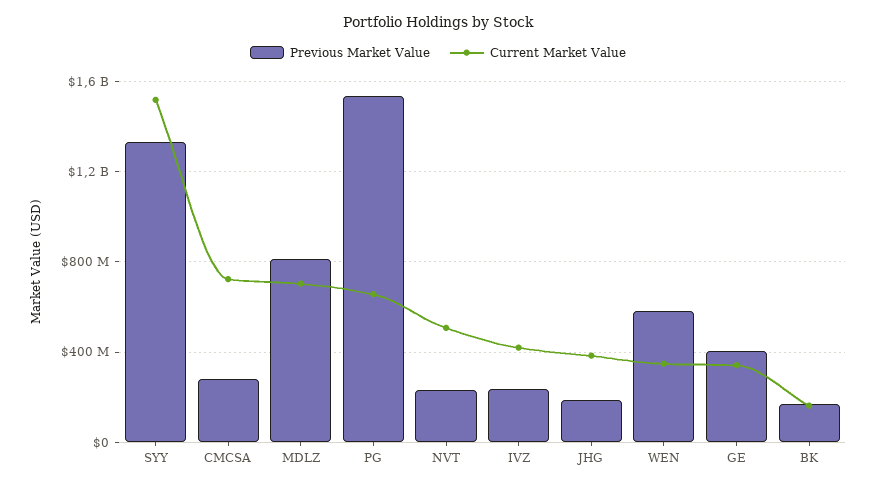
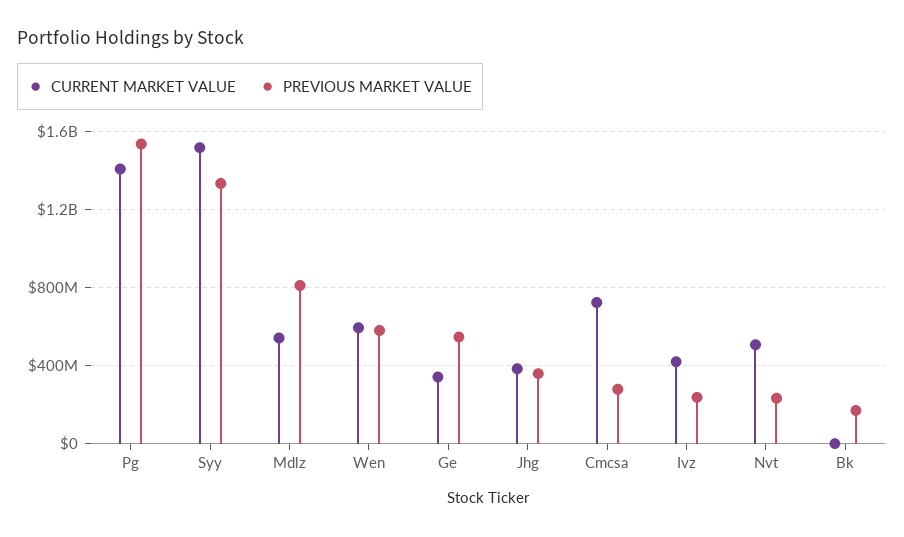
Current Market Value, MDLZ: 700000000 -> 550000000
Current Market Value, PG: 650000000 -> 1400000000
Previous Market Value, JHG: 200000000 -> 350000000
Current Market Value, WEN: 350000000 -> 600000000
Previous Market Value, GE: 400000000 -> 550000000
Current Market Value, BK: 150000000 -> 0

